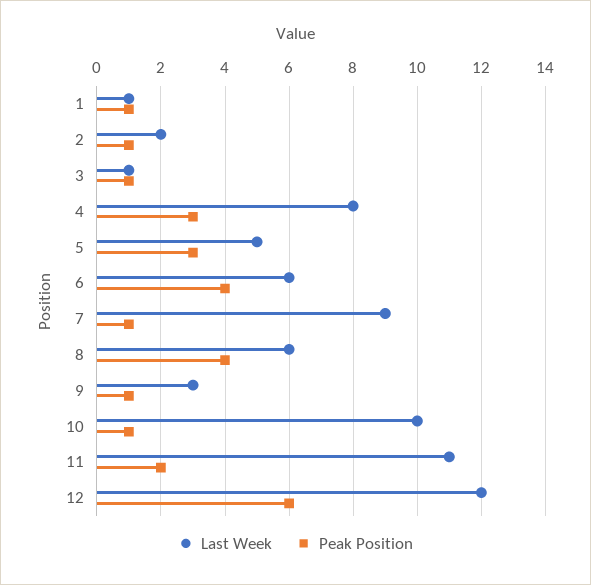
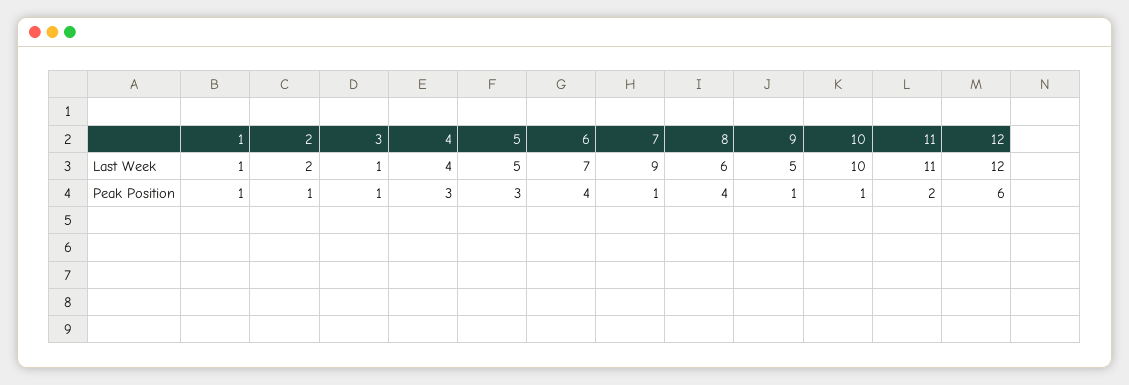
Last Week, 4: 8 -> 4
Last Week, 6: 6 -> 7
Last Week, 9: 3 -> 5

